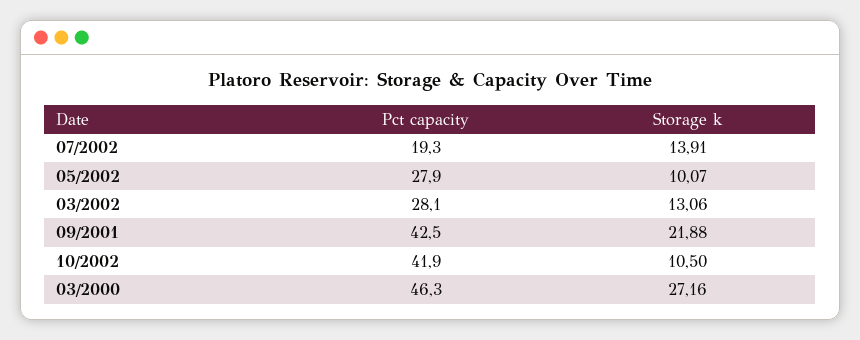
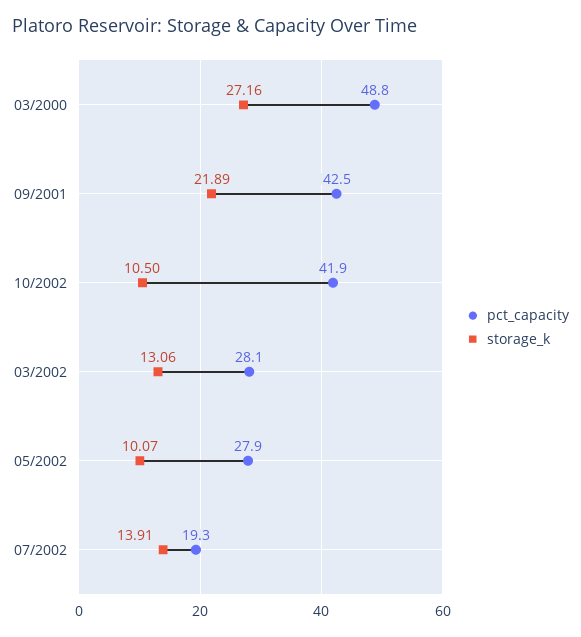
Storage k, 09/2001: 21.88 -> 21.89
Pct capacity, 03/2000: 46.3 -> 48.8

